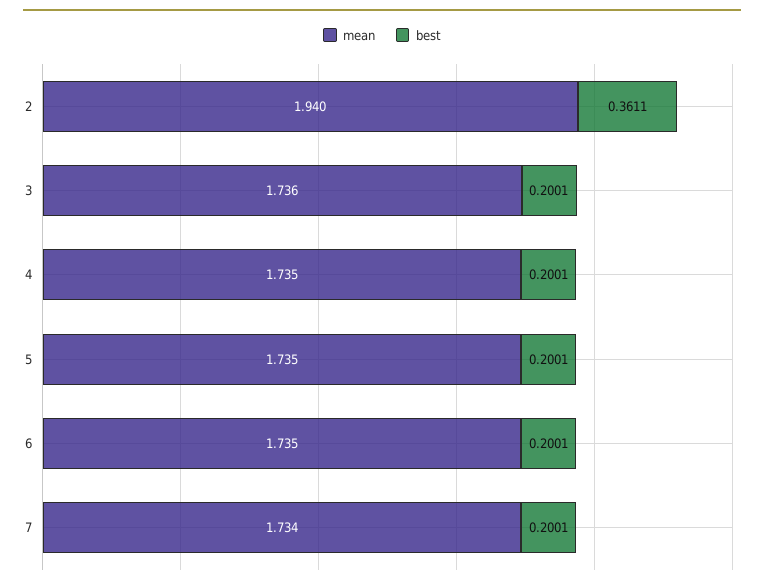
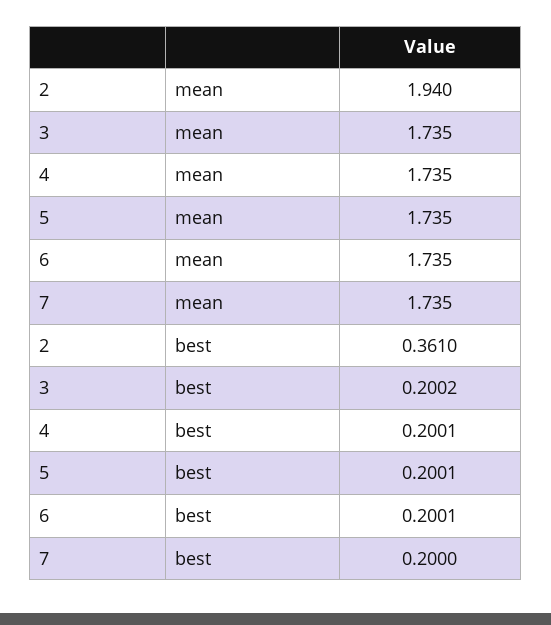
best, 2: 0.3611 -> 0.361
mean, 3: 1.736 -> 1.735
best, 3: 0.2001 -> 0.2002
mean, 7: 1.734 -> 1.735
best, 7: 0.2001 -> 0.2

